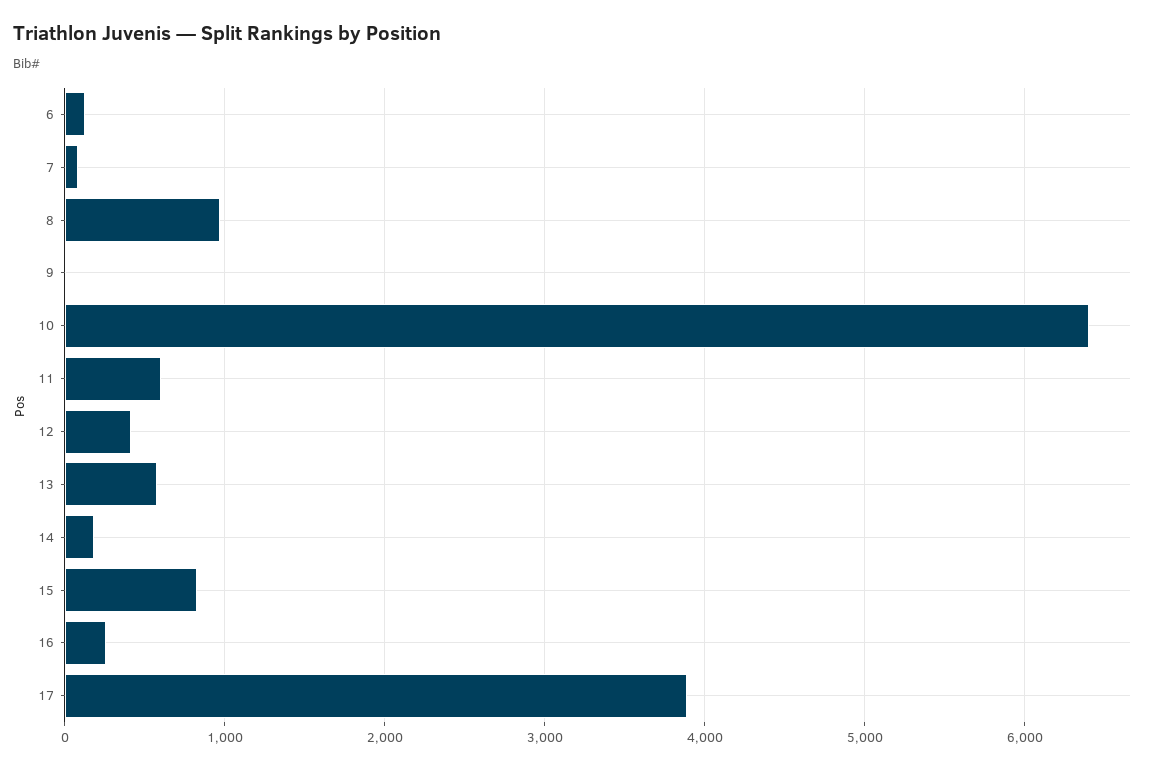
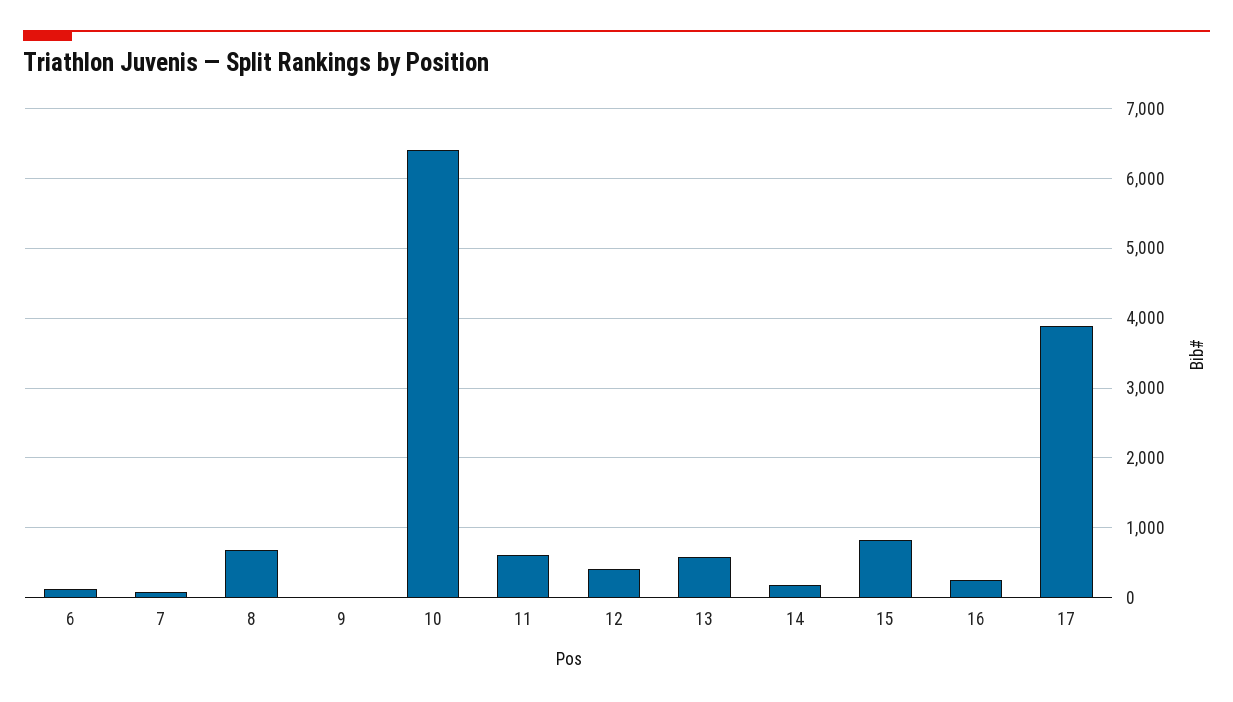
8: 1000 -> 700

